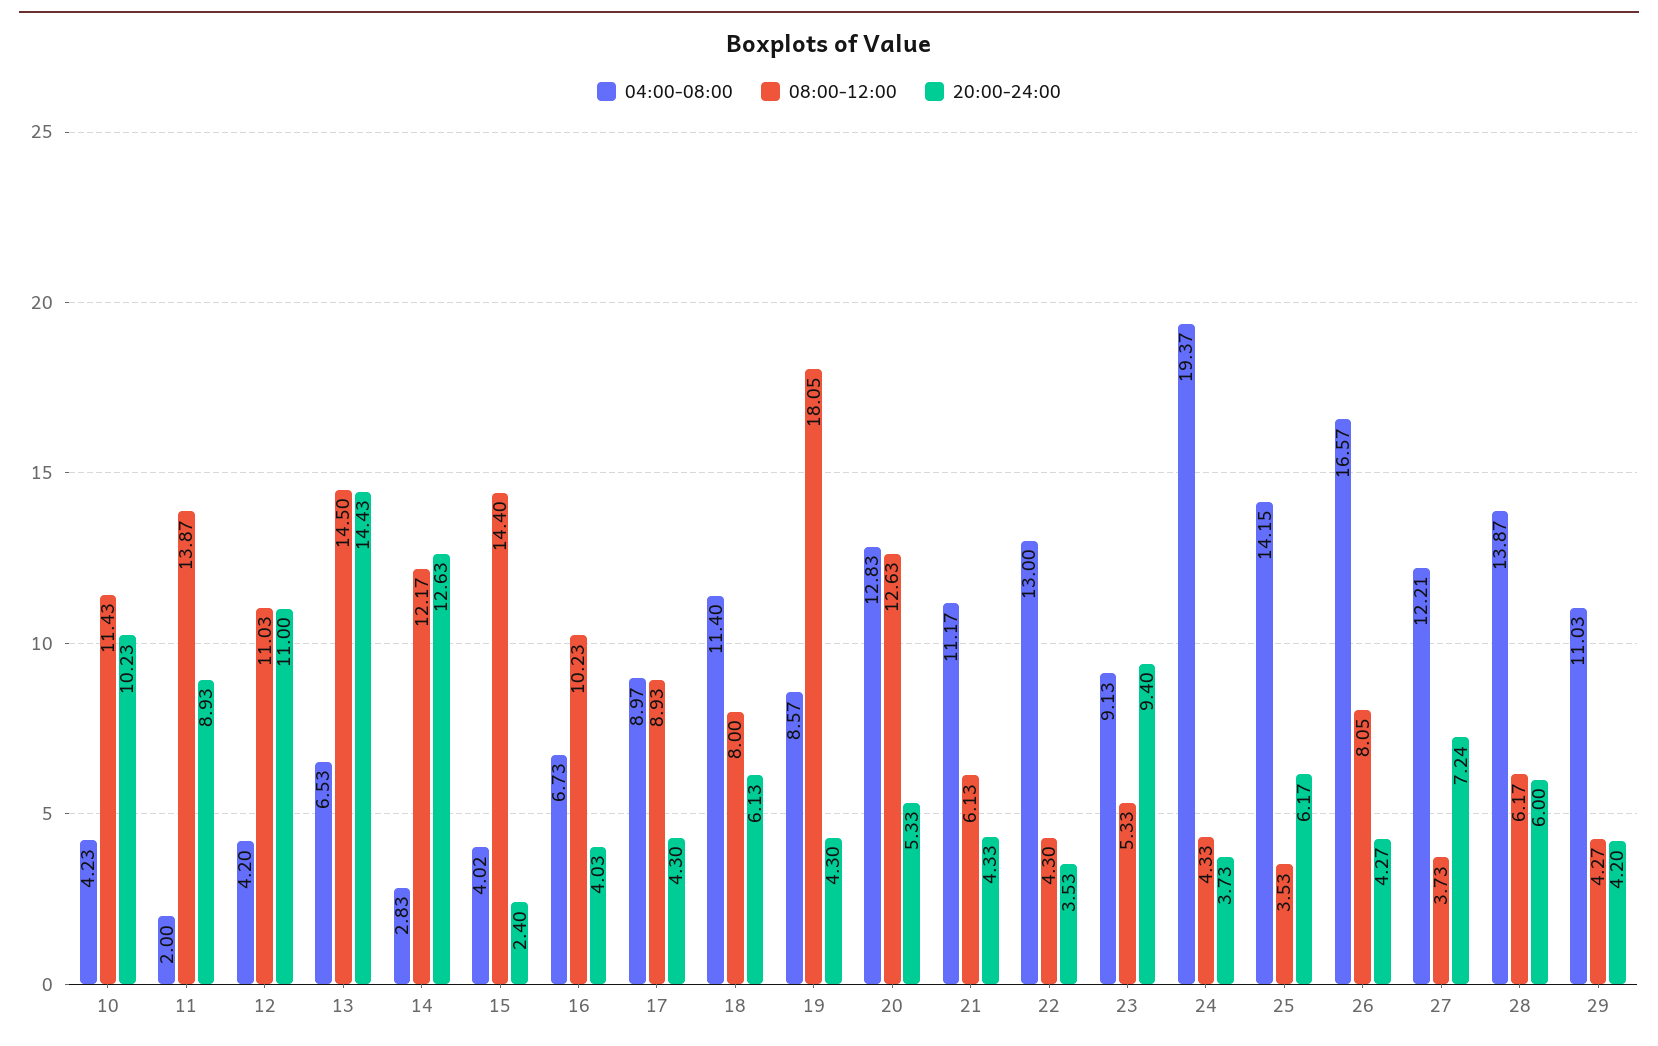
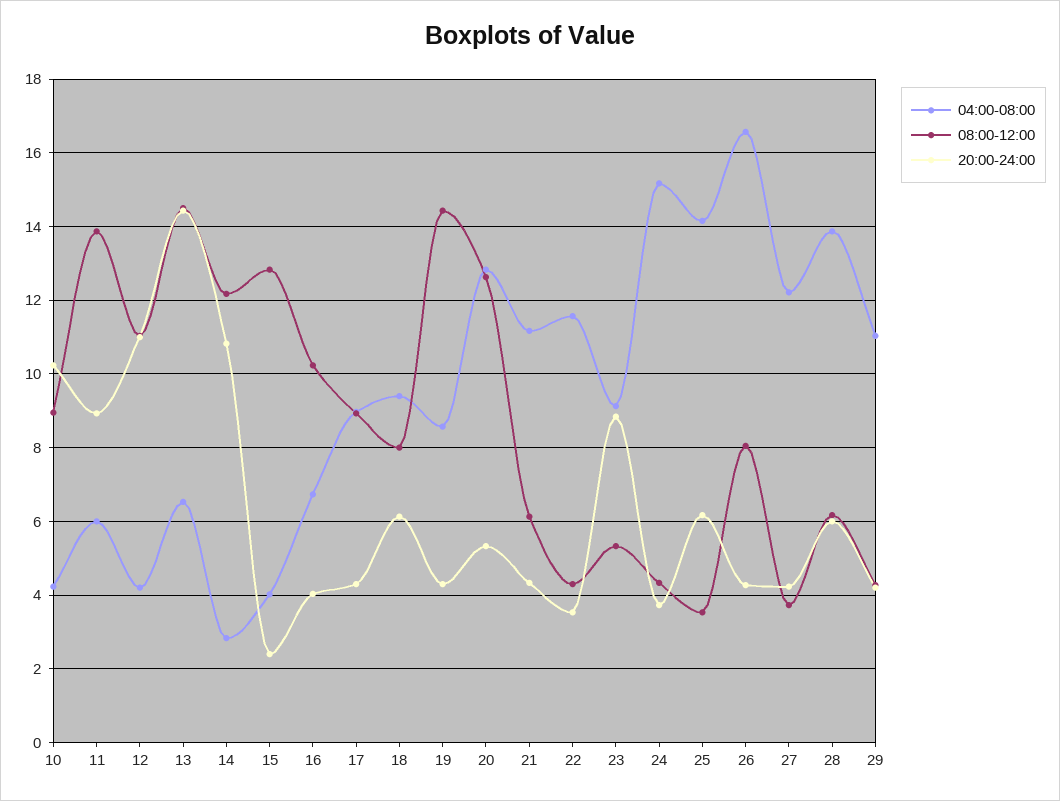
08:00-12:00, 10: 11.43 -> 9
04:00-08:00, 11: 2 -> 6
20:00-24:00, 14: 12.63 -> 10.8
08:00-12:00, 15: 14.4 -> 12.8
04:00-08:00, 18: 11.4 -> 9.4
08:00-12:00, 19: 18.05 -> 14.4
04:00-08:00, 22: 13 -> 11.6
20:00-24:00, 23: 9.4 -> 8.8
04:00-08:00, 24: 19.37 -> 15.2
20:00-24:00, 27: 7.24 -> 4.2

